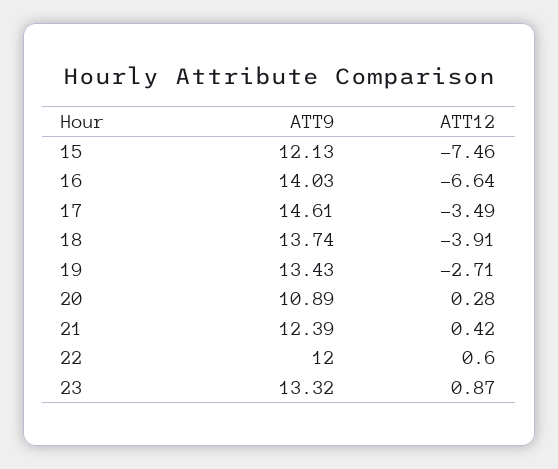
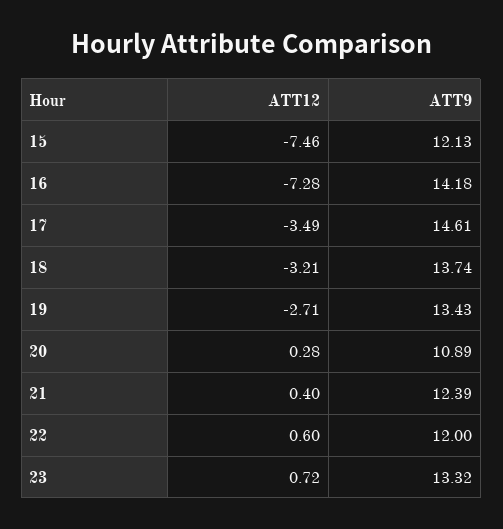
ATT9, 16: 14.03 -> 14.18
ATT12, 16: -6.64 -> -7.28
ATT12, 18: -3.91 -> -3.21
ATT12, 21: 0.42 -> 0.4
ATT12, 23: 0.87 -> 0.72

